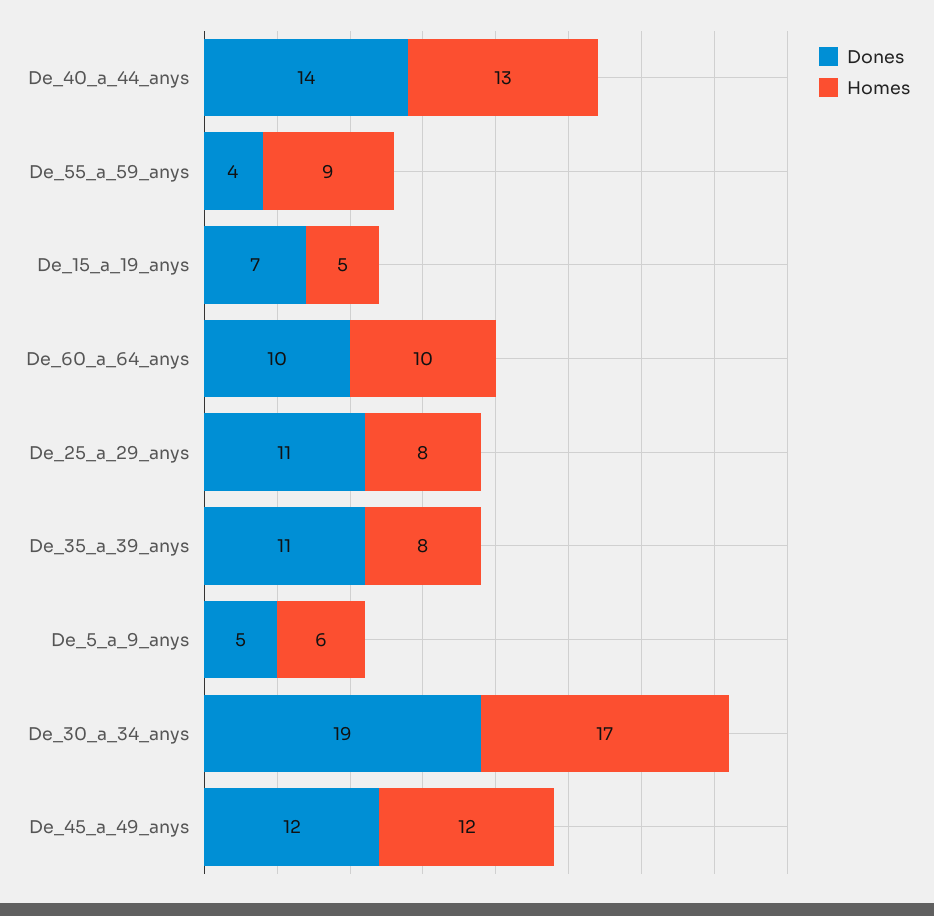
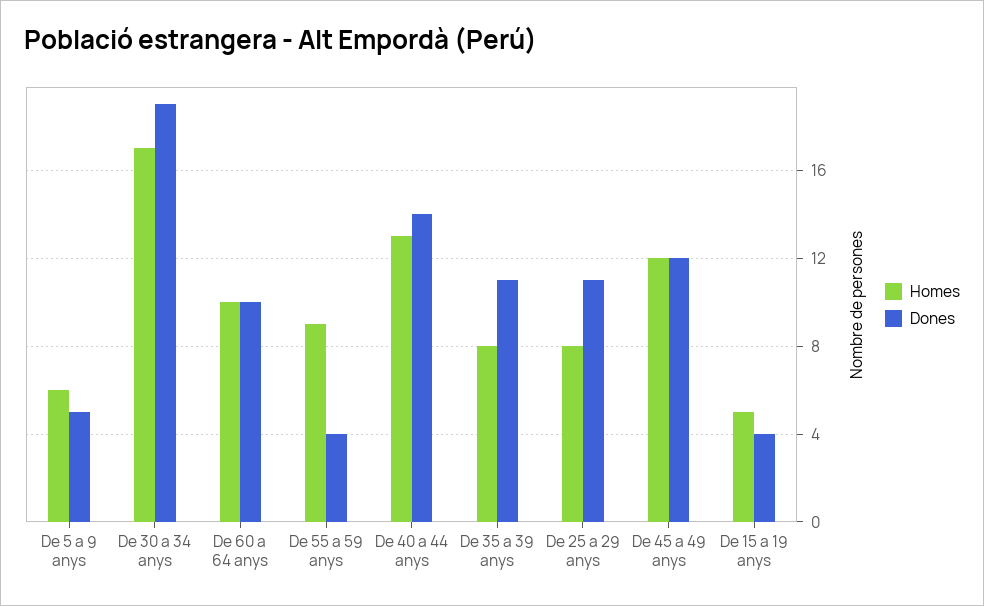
Dones, De_15_a_19_anys: 7 -> 4

